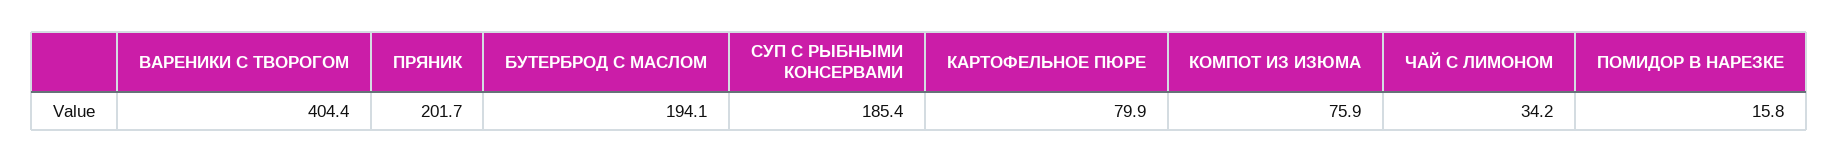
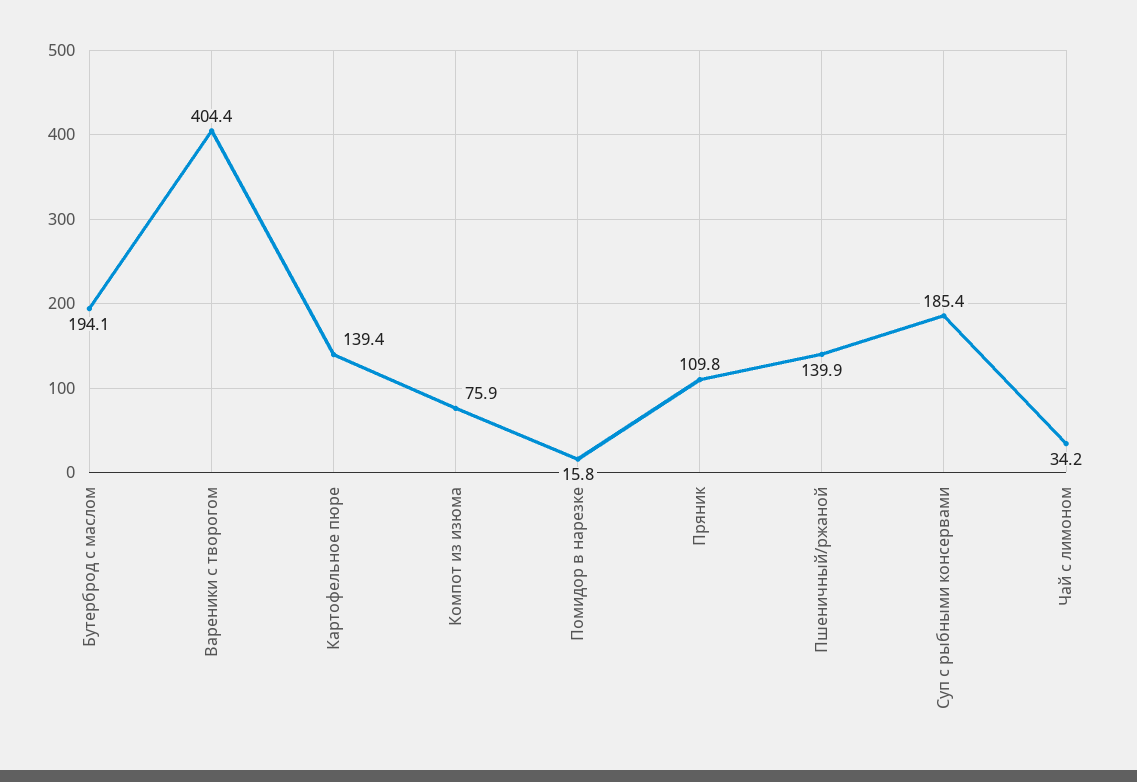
ПРЯНИК: 201.7 -> 109.8
КАРТОФЕЛЬНОЕ ПЮРЕ: 79.9 -> 139.4
Пшеничный/ржаной: none -> 139.9

